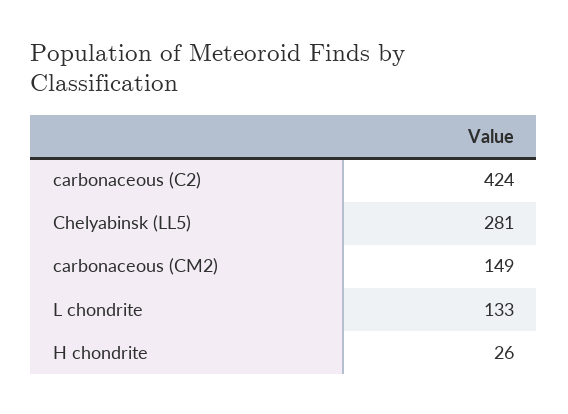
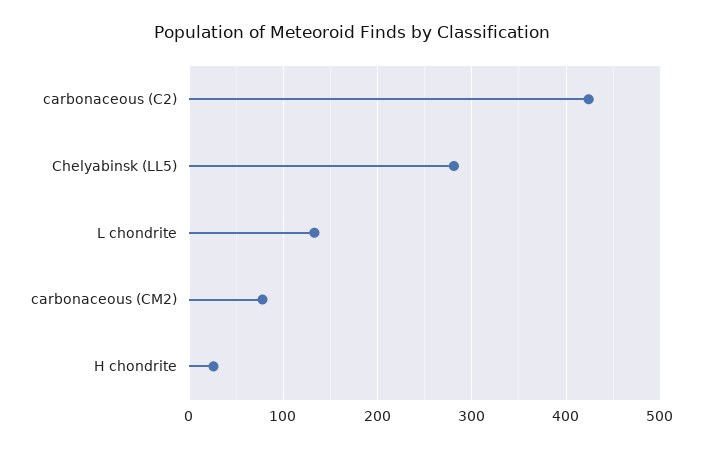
carbonaceous (CM2): 149 -> 80

